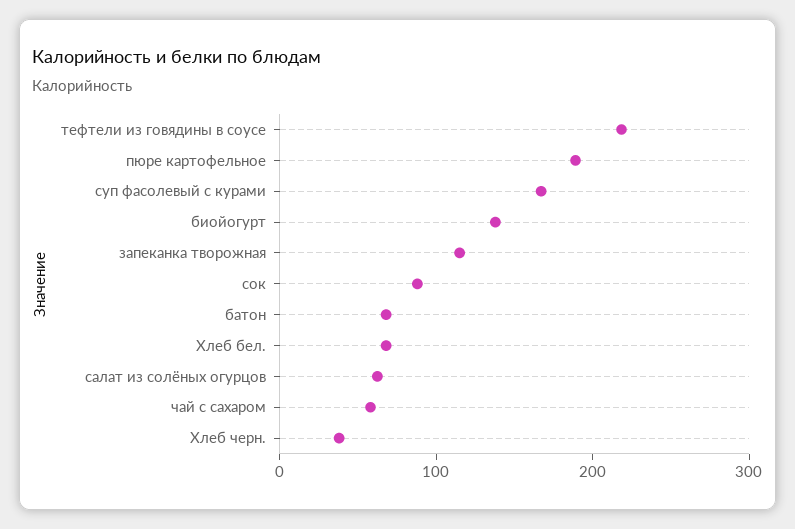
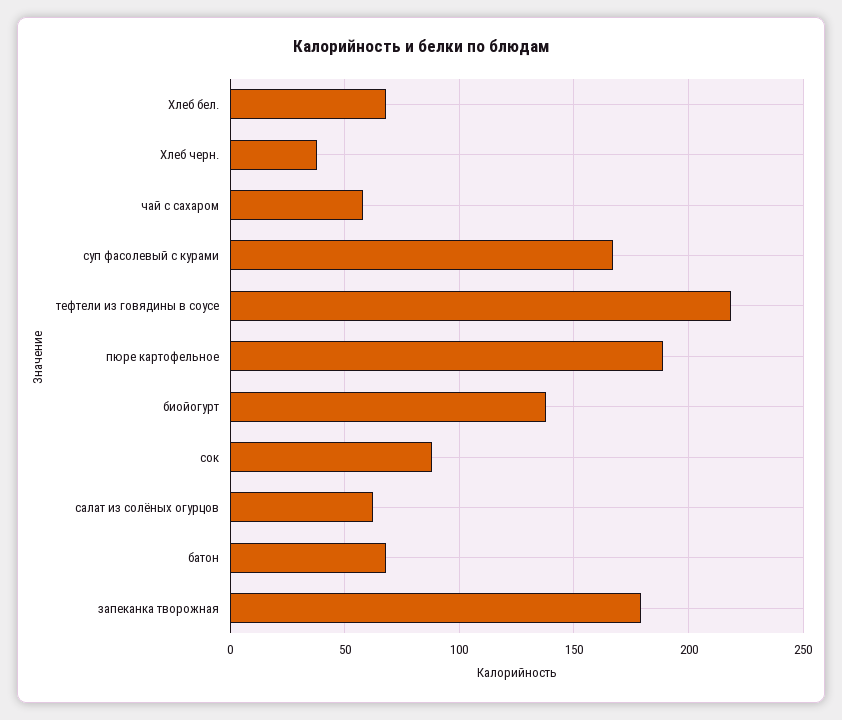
запеканка творожная: 120 -> 180

